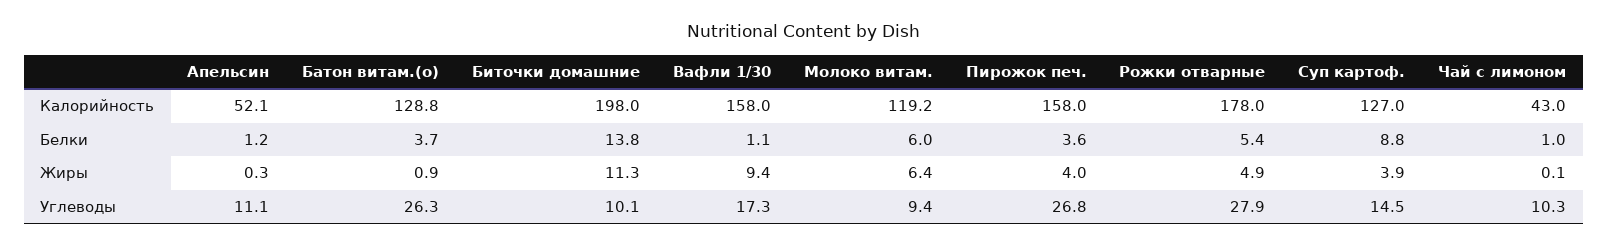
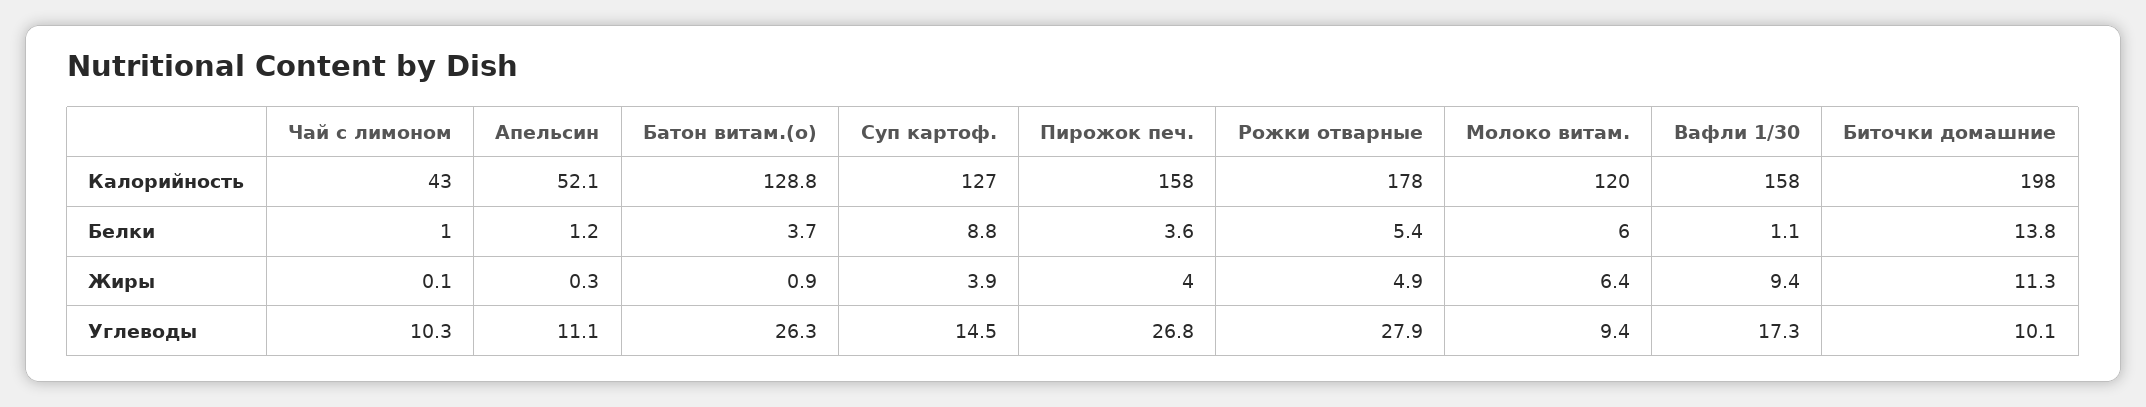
Молоко витам., Калорийность: 119.2 -> 120

